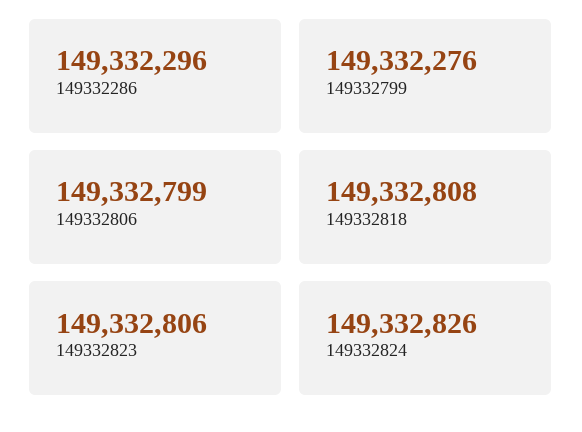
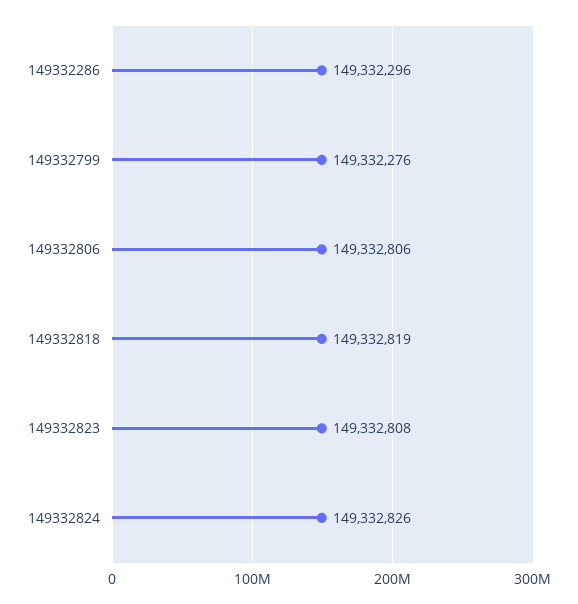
149332806: 149332799 -> 149332806
149332818: 149332808 -> 149332819
149332823: 149332806 -> 149332808

